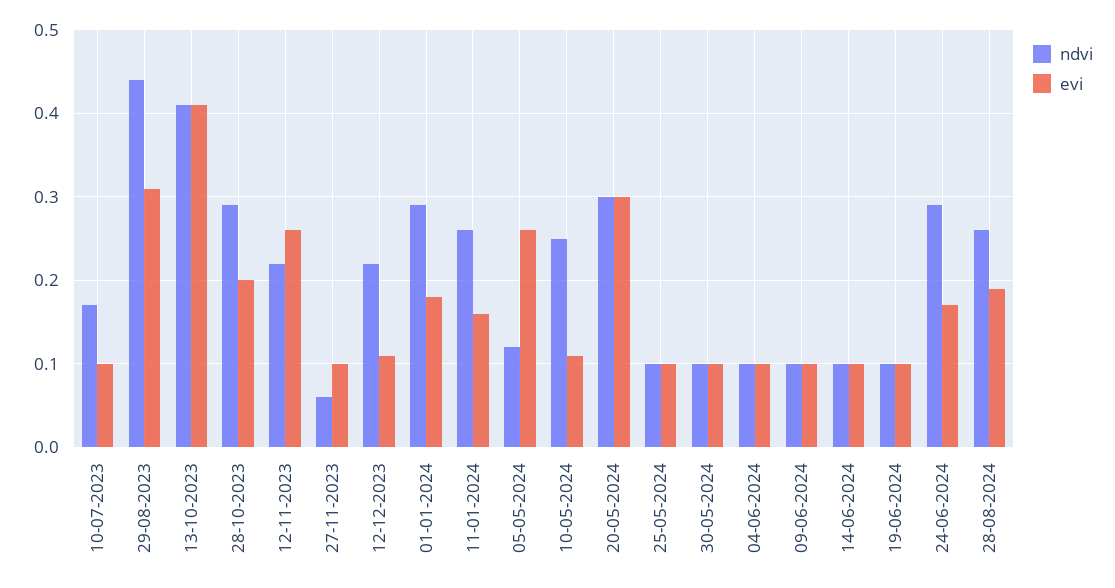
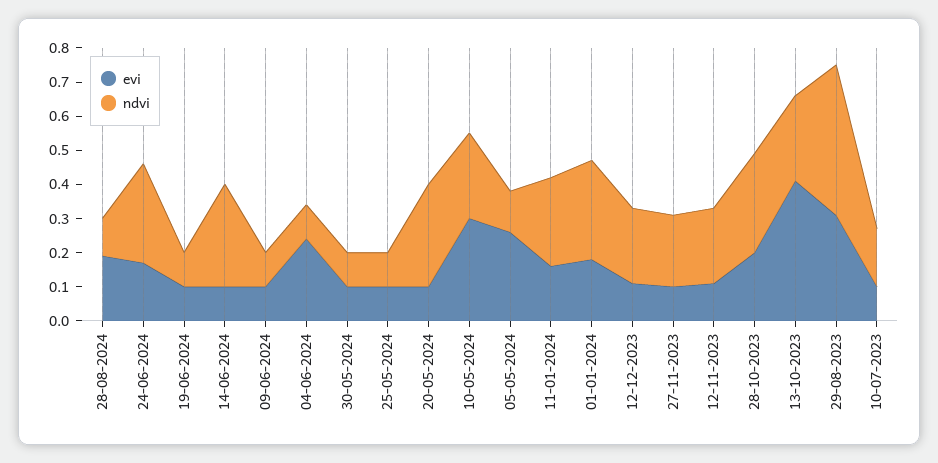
ndvi, 13-10-2023: 0.41 -> 0.25
evi, 12-11-2023: 0.26 -> 0.1
ndvi, 27-11-2023: 0.06 -> 0.2
evi, 10-05-2024: 0.11 -> 0.3
evi, 20-05-2024: 0.3 -> 0.1
evi, 04-06-2024: 0.1 -> 0.25
ndvi, 14-06-2024: 0.1 -> 0.3
ndvi, 28-08-2024: 0.26 -> 0.1

